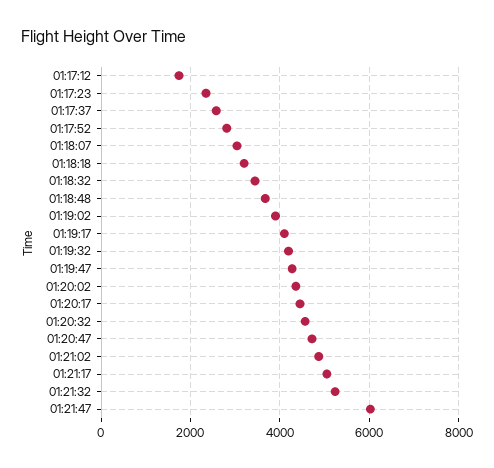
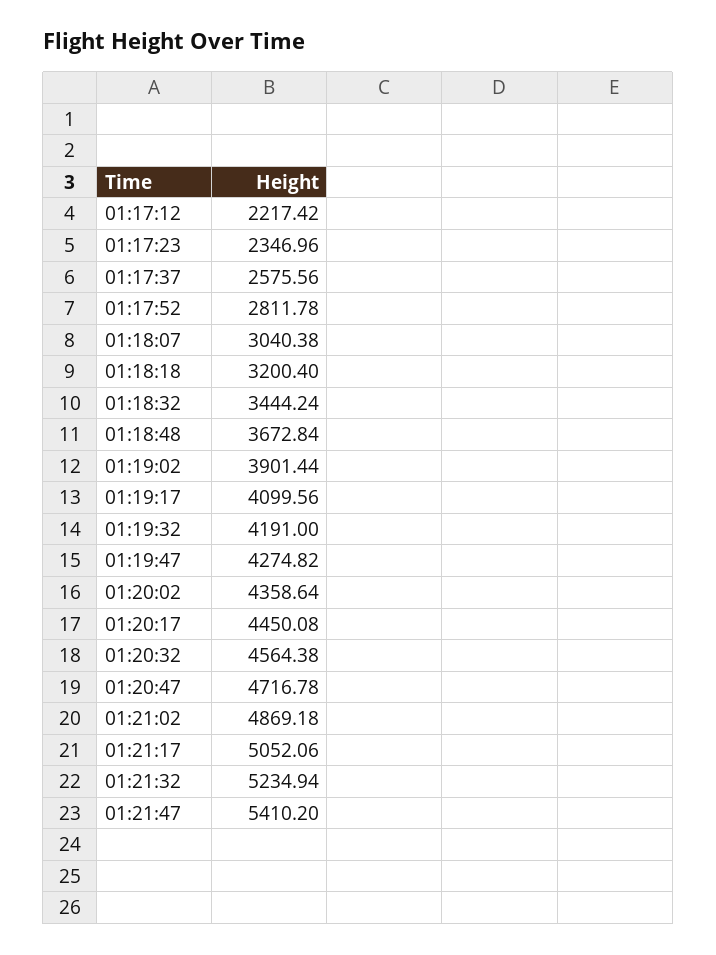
01:17:12: 1800 -> 2217.42
01:21:47: 6000 -> 5410.2

